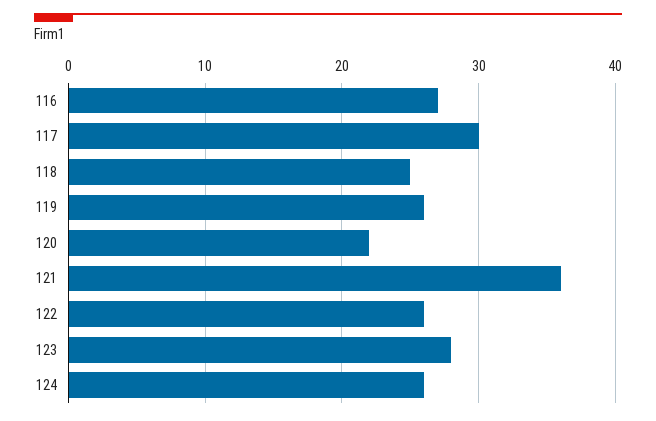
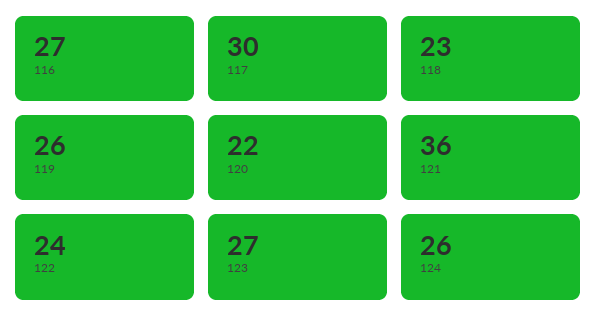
118: 25 -> 23
122: 26 -> 24
123: 28 -> 27

